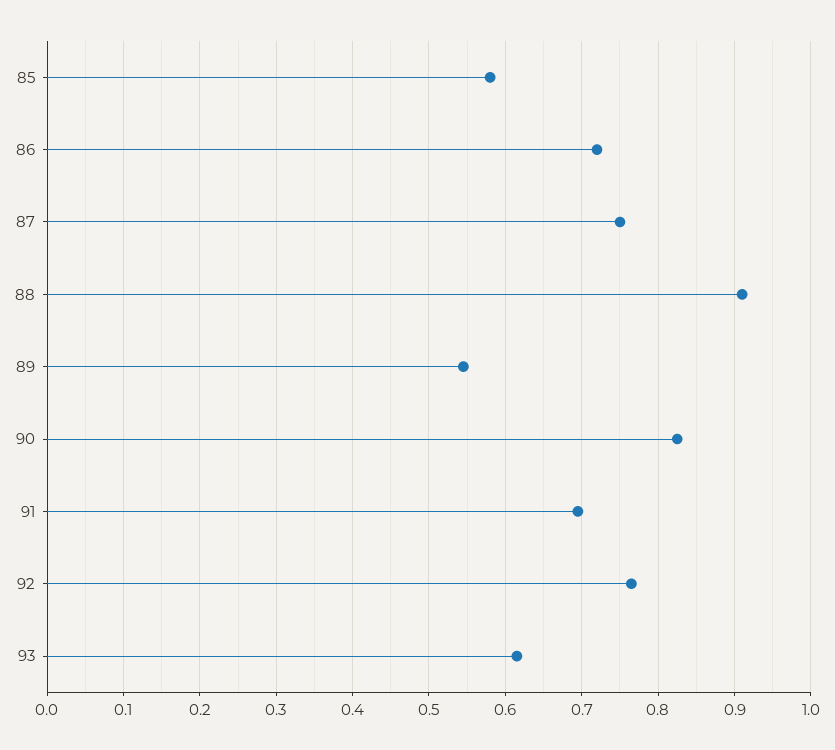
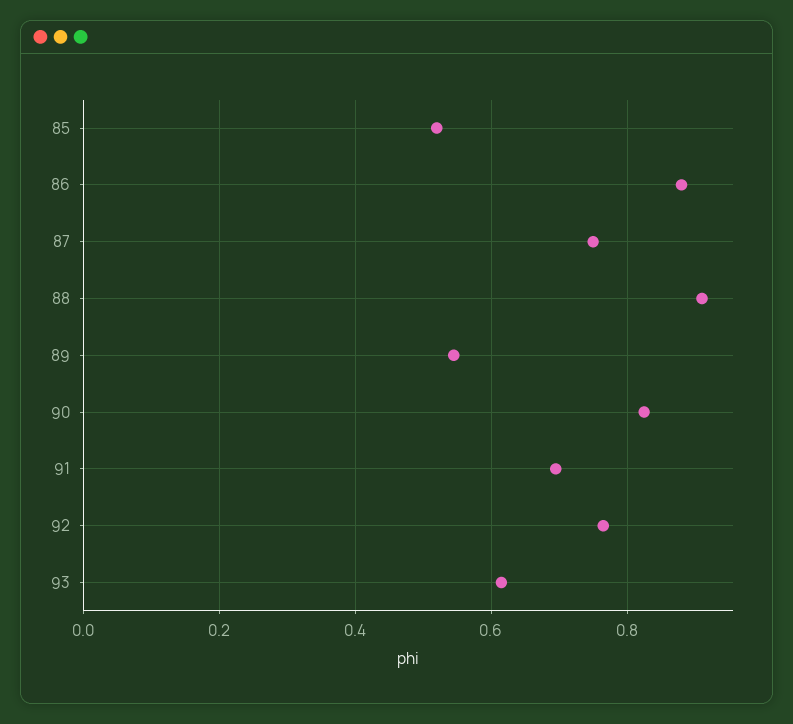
85: 0.58 -> 0.52
86: 0.72 -> 0.88

